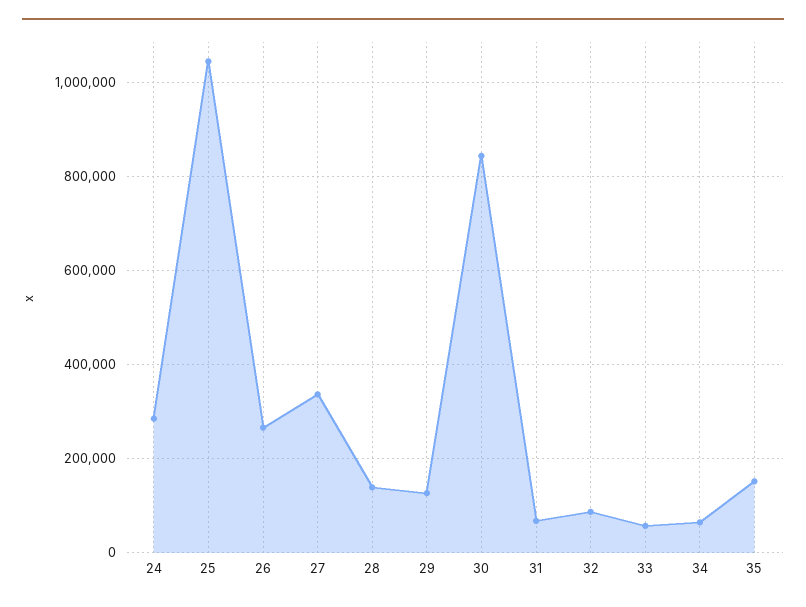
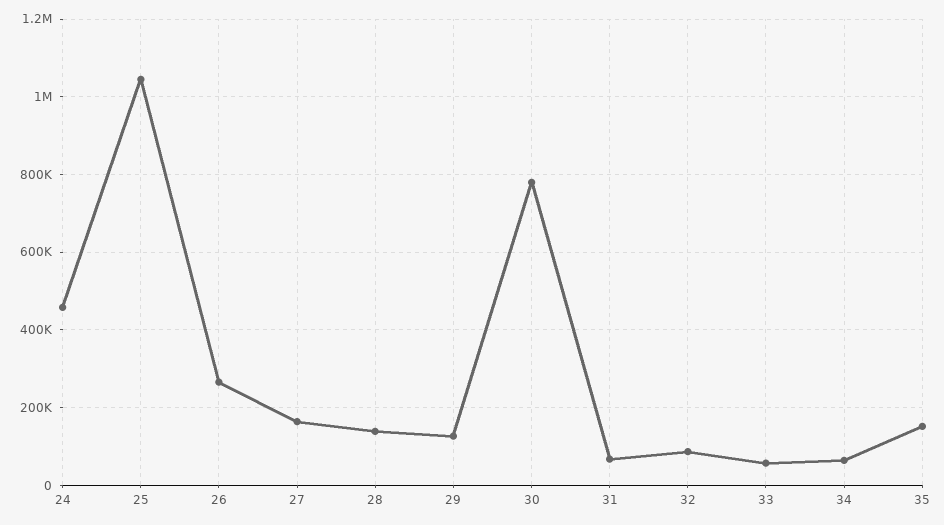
24: 280000 -> 460000
27: 340000 -> 160000
30: 840000 -> 780000

